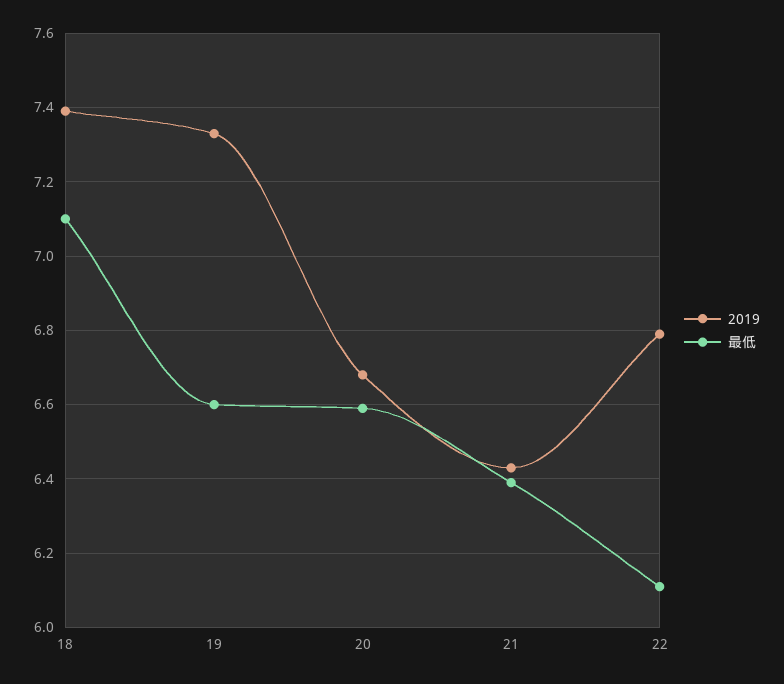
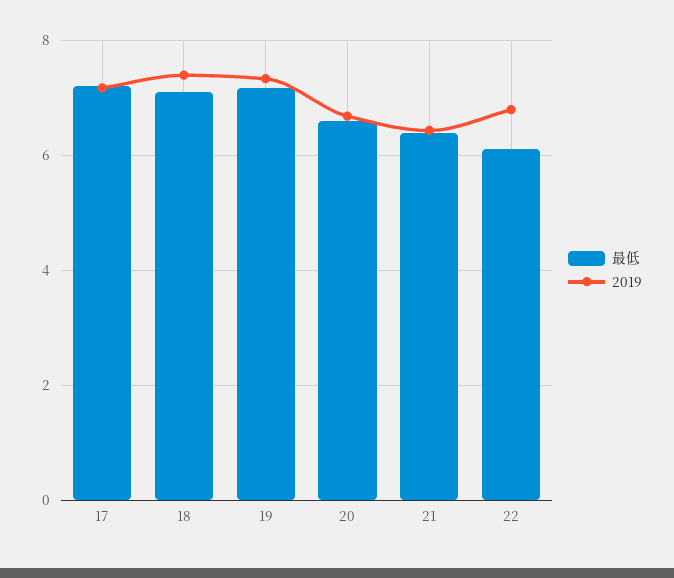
最低, 19: 6.6 -> 7.2
最低, 17: none -> 7.2
2019, 17: none -> 7.2

